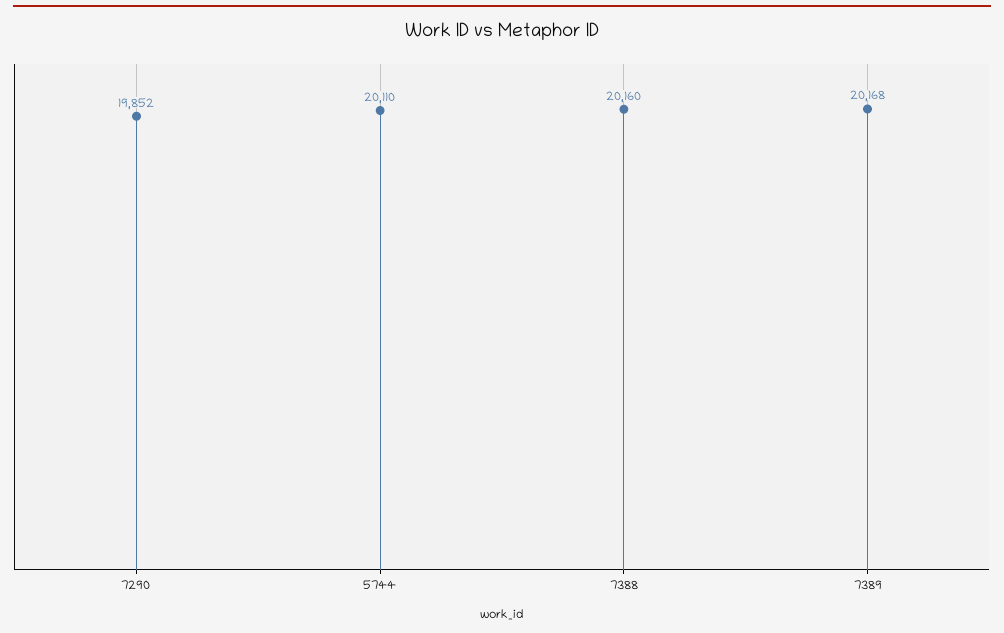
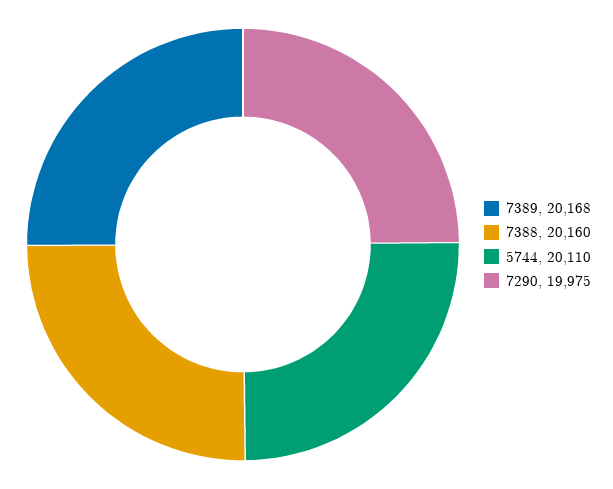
7290: 19852 -> 19975

